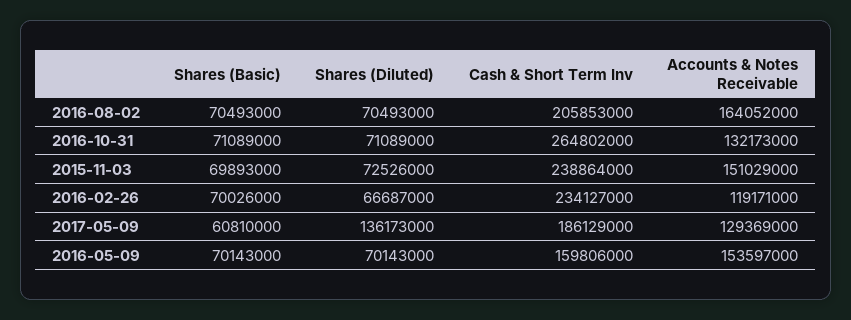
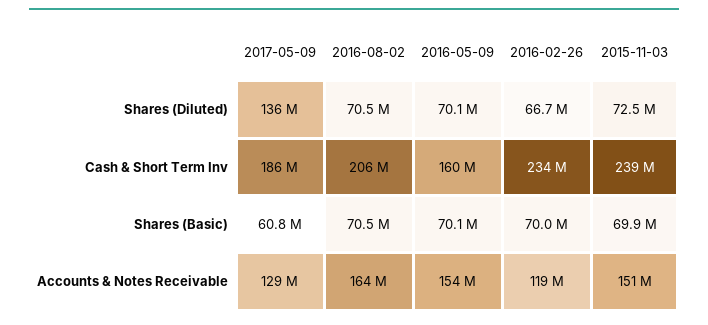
Shares (Basic), 2016-10-31: 71089000 -> none
Shares (Diluted), 2016-10-31: 71089000 -> none
Cash & Short Term Inv, 2016-10-31: 264802000 -> none
Accounts & Notes Receivable, 2016-10-31: 132173000 -> none

